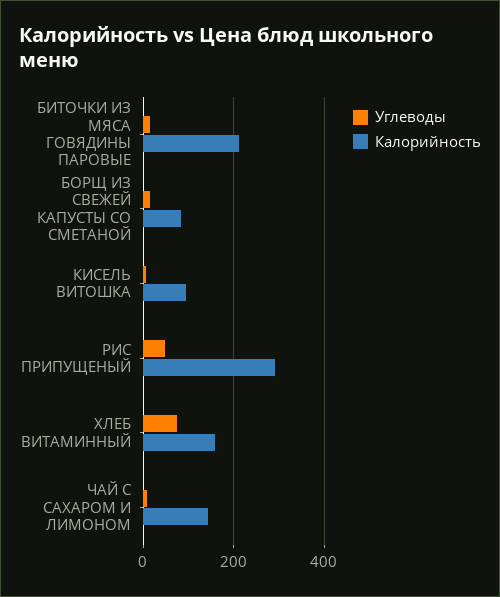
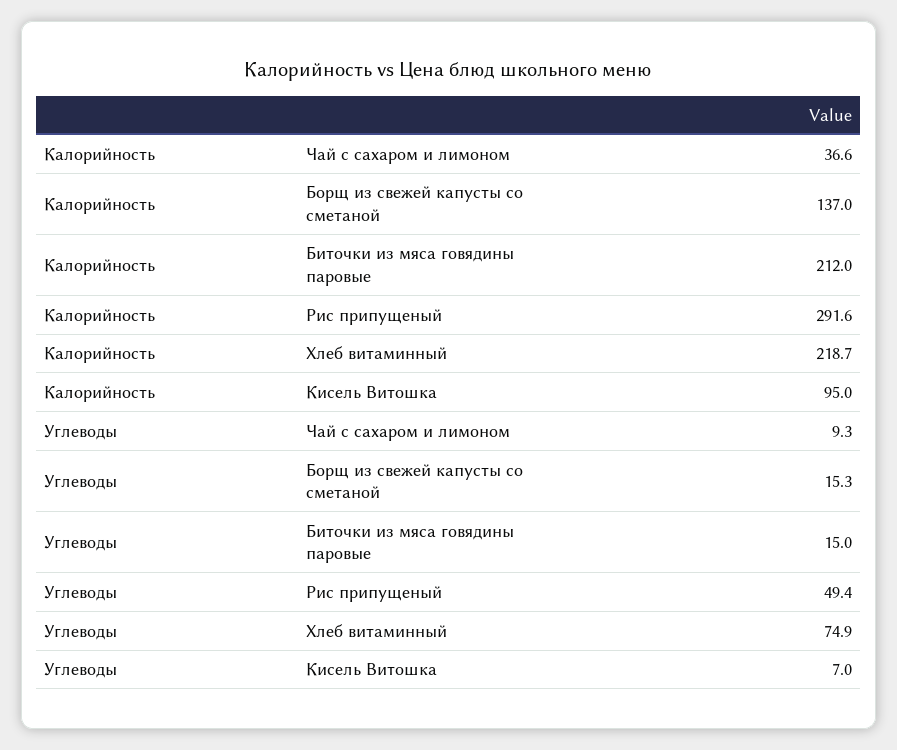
Калорийность, БОРЩ ИЗ СВЕЖЕЙ КАПУСТЫ СО СМЕТАНОЙ: 80 -> 137
Калорийность, ХЛЕБ ВИТАМИННЫЙ: 160 -> 218.7
Калорийность, ЧАЙ С САХАРОМ И ЛИМОНОМ: 140 -> 36.6

